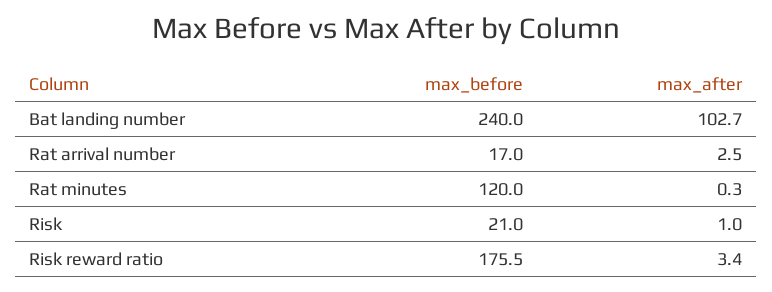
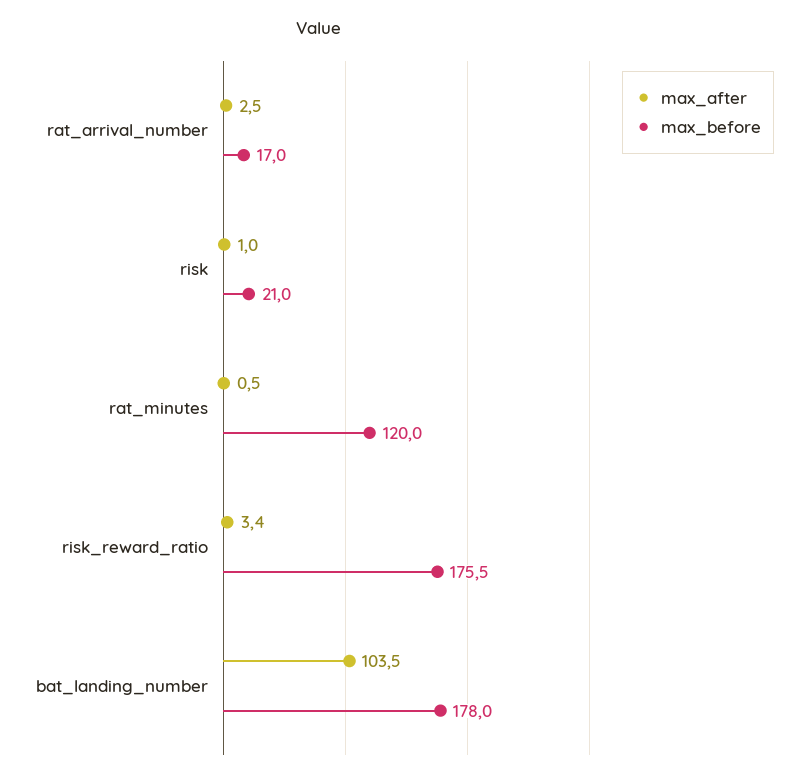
max_before, Bat landing number: 240 -> 178
max_after, Bat landing number: 102.7 -> 103.5
max_after, Rat minutes: 0.3 -> 0.5

